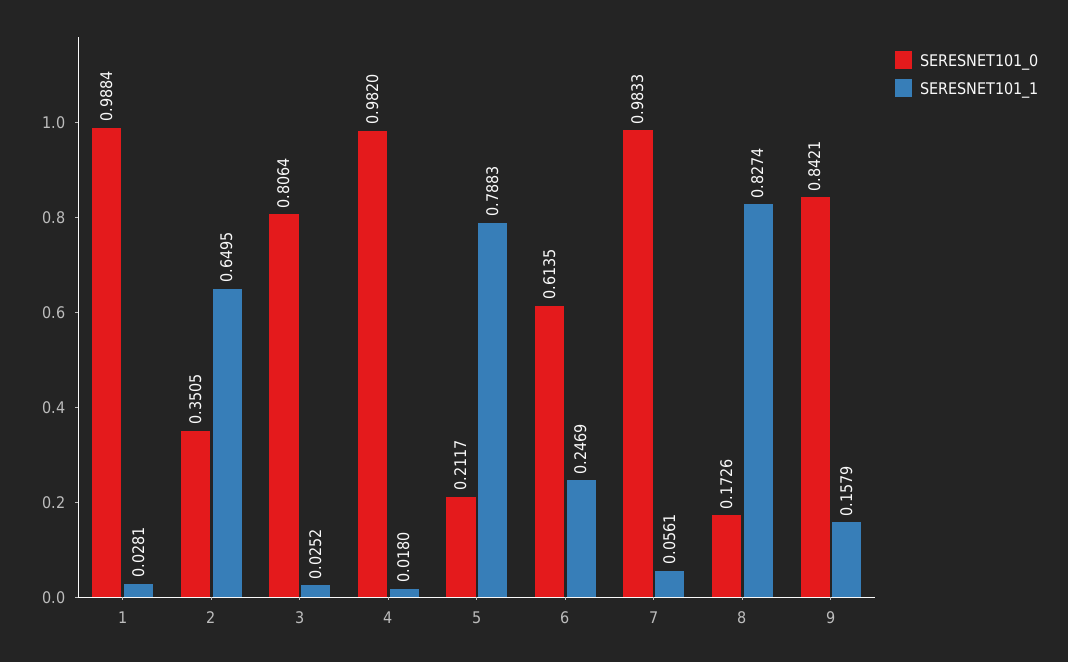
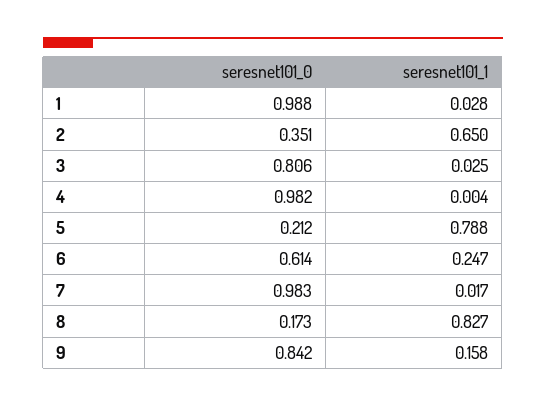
SERESNET101_1, 4: 0.018 -> 0.004
SERESNET101_1, 7: 0.0561 -> 0.017

